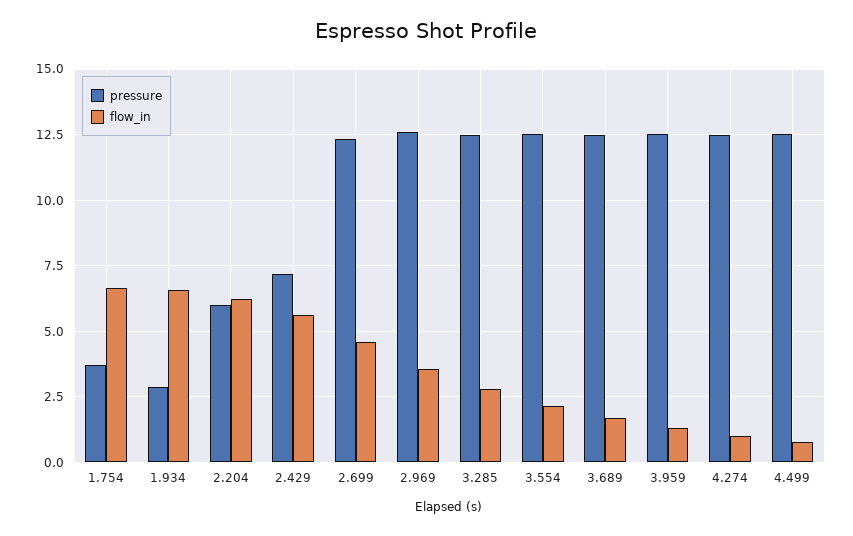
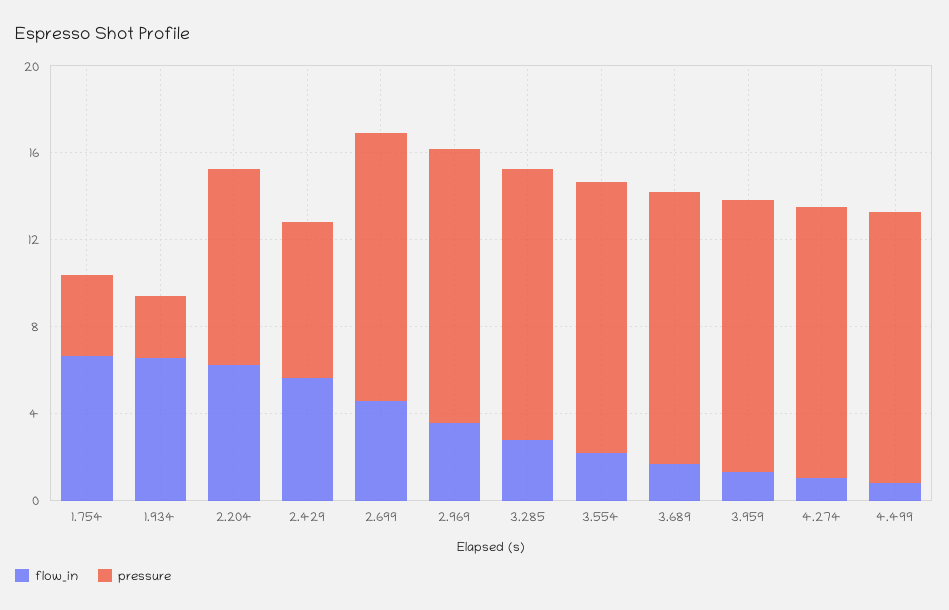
pressure, 2.204: 6 -> 9

